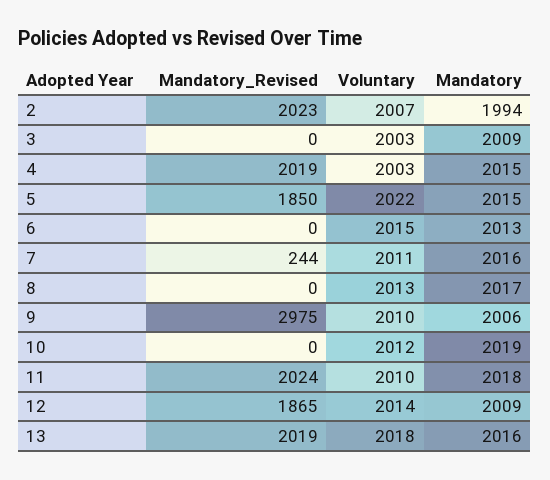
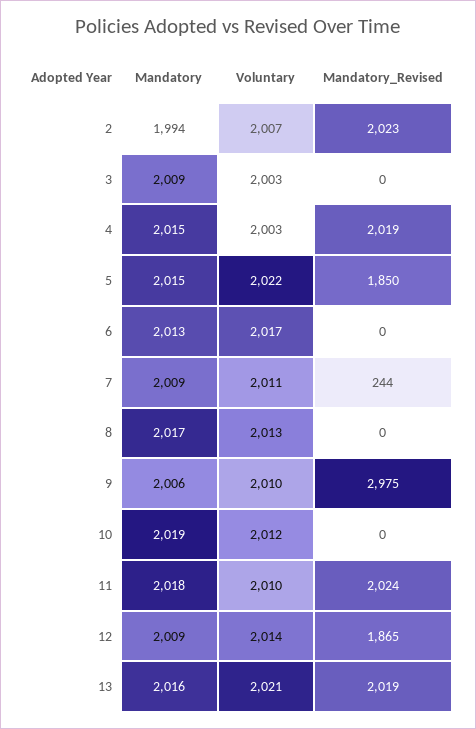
Voluntary, 6: 2015 -> 2017
Mandatory, 7: 2016 -> 2009
Voluntary, 13: 2018 -> 2021

